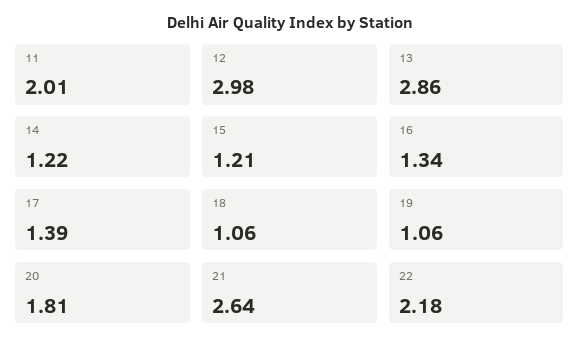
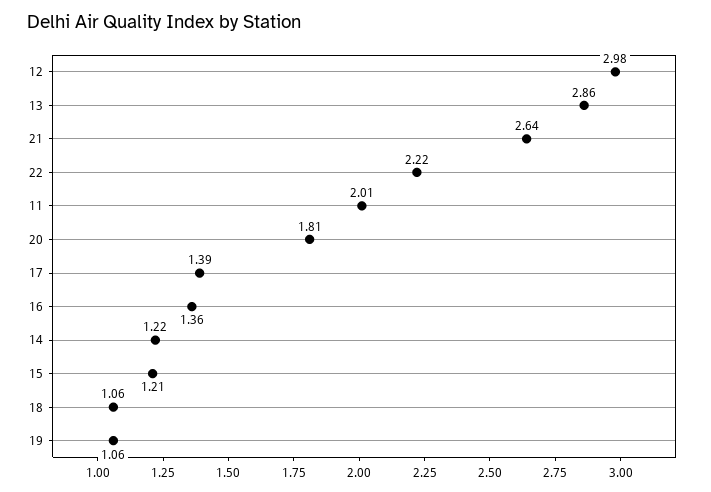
16: 1.34 -> 1.36
22: 2.18 -> 2.22

